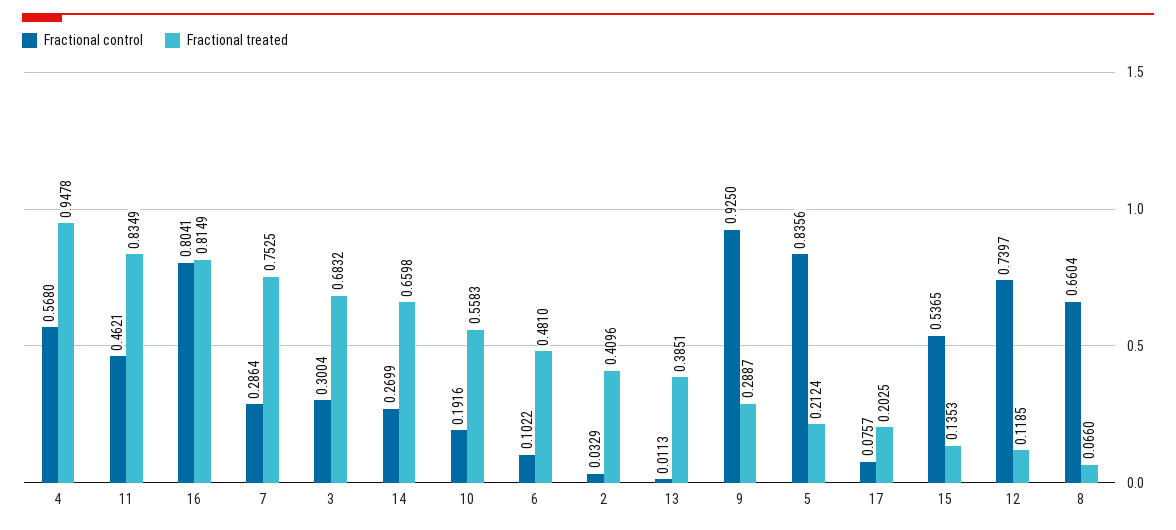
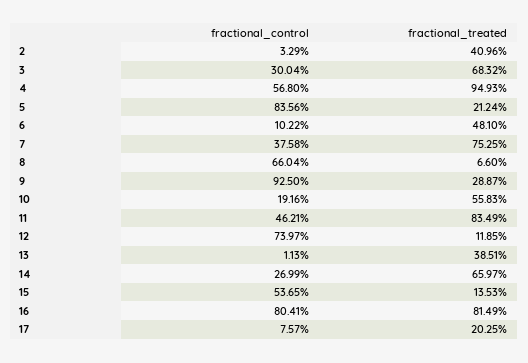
Fractional treated, 4: 0.9478 -> 0.9493
Fractional control, 7: 0.2864 -> 0.3758
Fractional treated, 14: 0.6598 -> 0.6597

